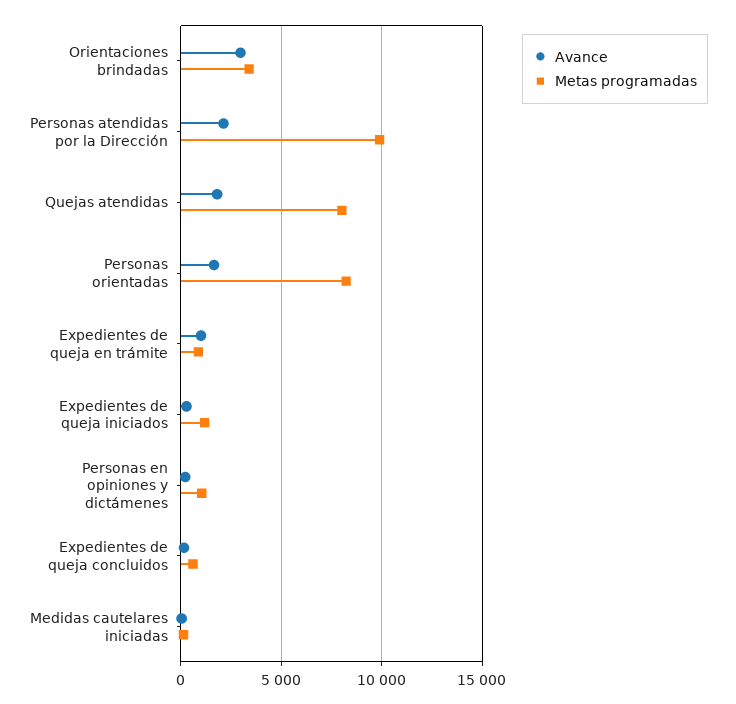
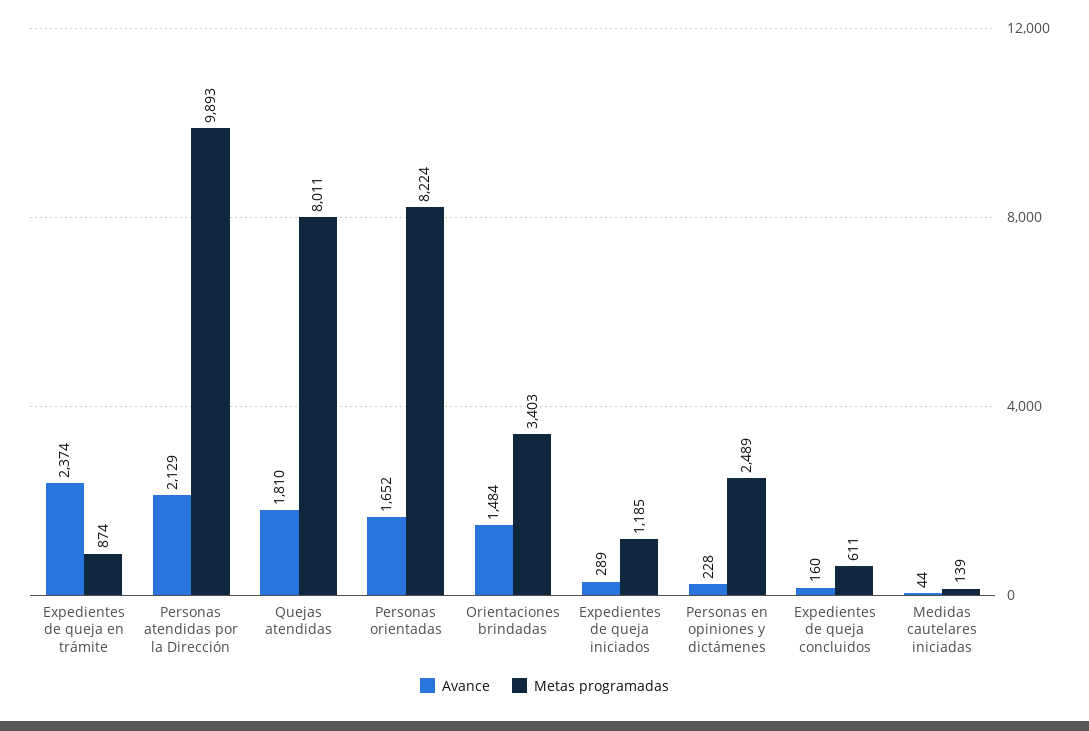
Avance, Orientaciones brindadas: 3000 -> 1484
Avance, Expedientes de queja en trámite: 1000 -> 2374
Metas programadas, Personas en opiniones y dictámenes: 1000 -> 2489

